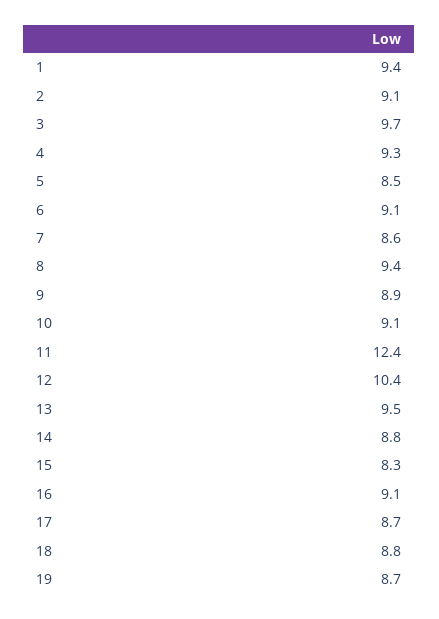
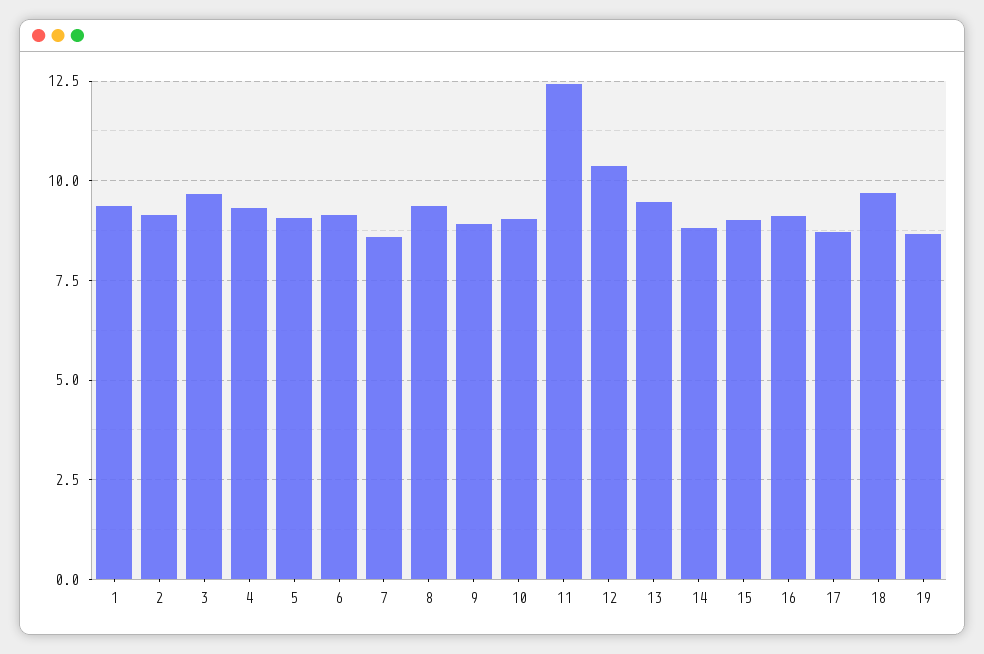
5: 8.5 -> 9
15: 8.3 -> 9
18: 8.8 -> 9.75

